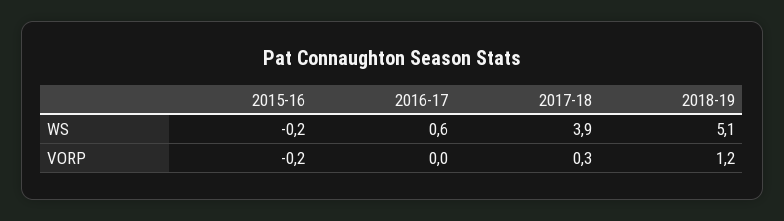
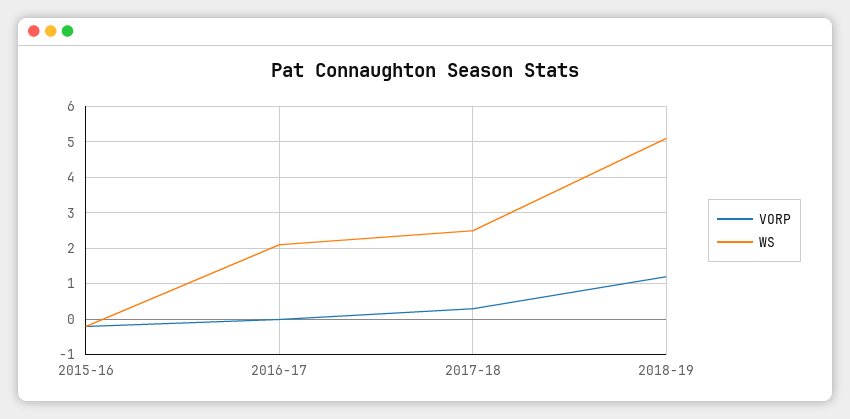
WS, 2016-17: 0.6 -> 2
WS, 2017-18: 3.9 -> 2.5

